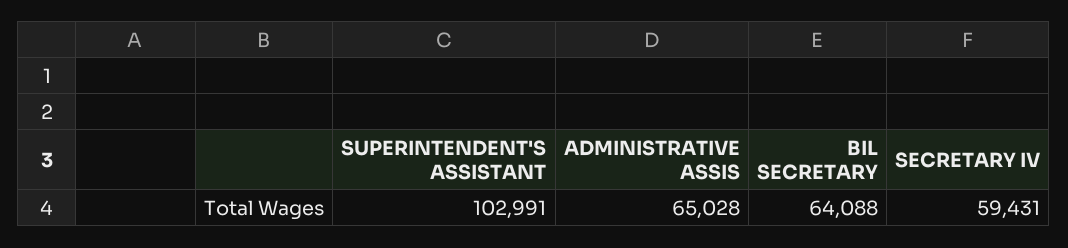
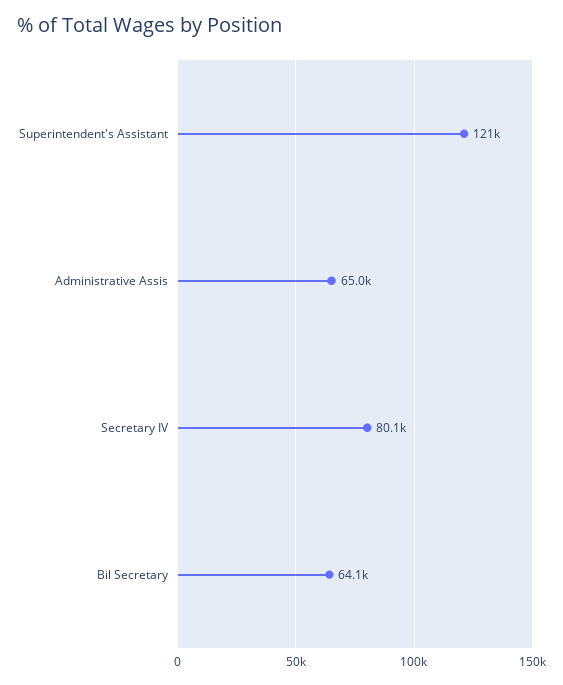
SUPERINTENDENT'S ASSISTANT: 102991 -> 121000
SECRETARY IV: 59431 -> 80100

